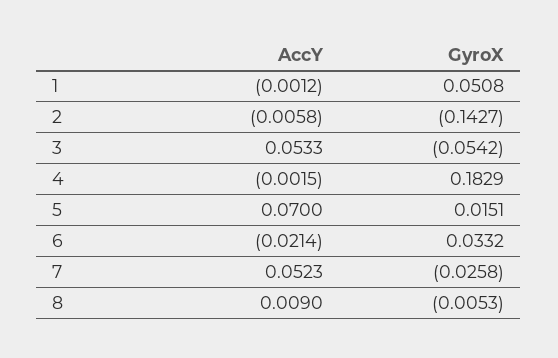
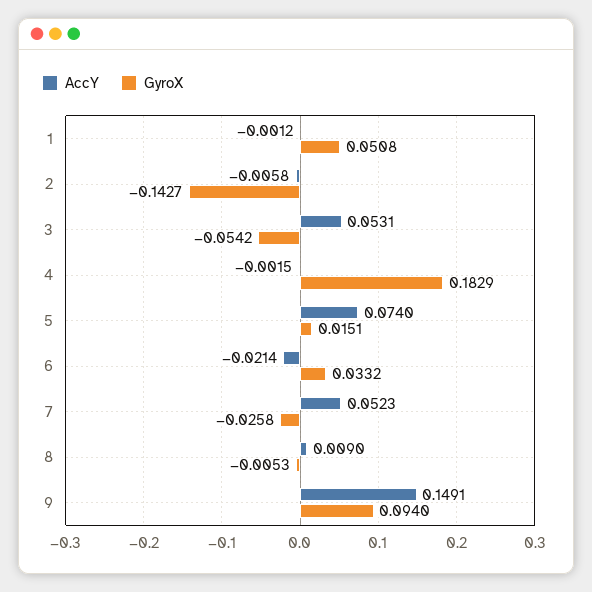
AccY, 3: 0.0533 -> 0.0531
AccY, 5: 0.07 -> 0.074
AccY, 9: none -> 0.1491
GyroX, 9: none -> 0.094

